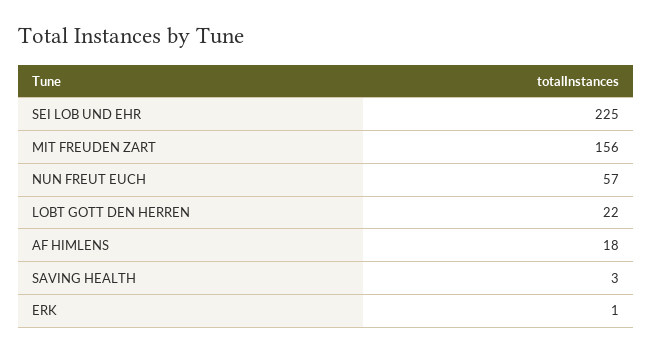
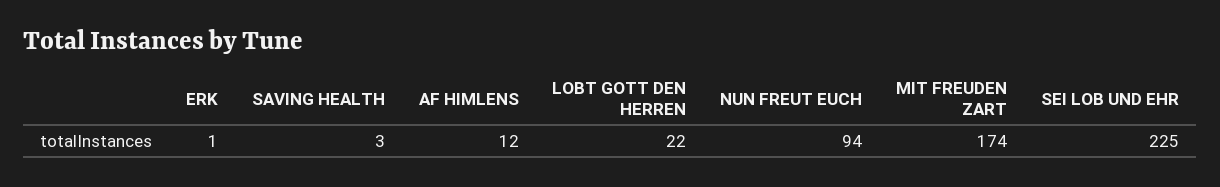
MIT FREUDEN ZART: 156 -> 174
NUN FREUT EUCH: 57 -> 94
AF HIMLENS: 18 -> 12

